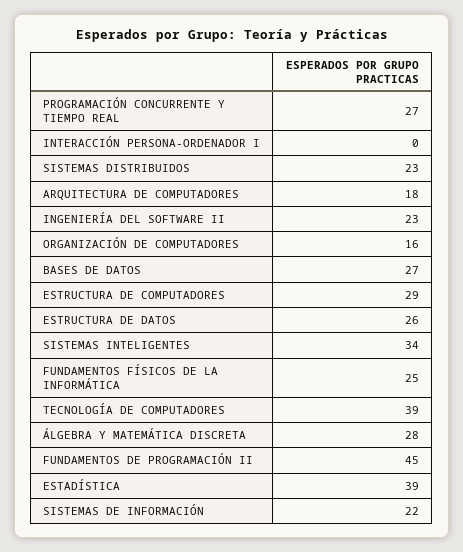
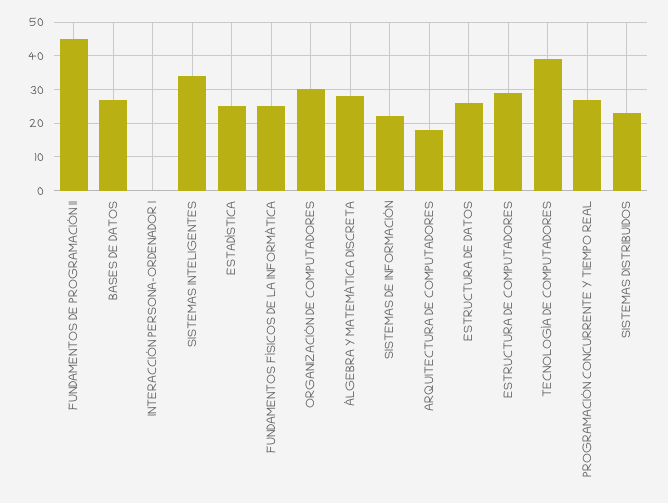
INGENIERÍA DEL SOFTWARE II: 23 -> none
ORGANIZACIÓN DE COMPUTADORES: 16 -> 30
ESTADÍSTICA: 39 -> 25

